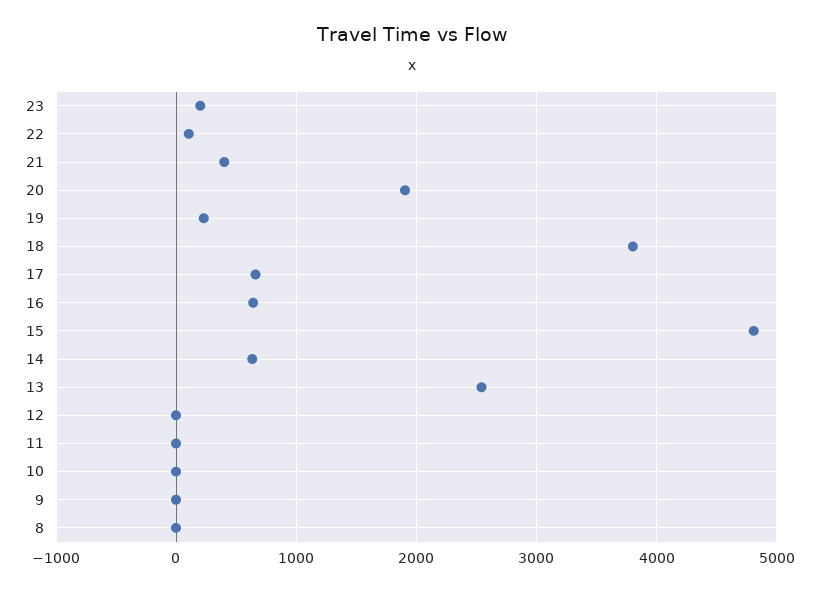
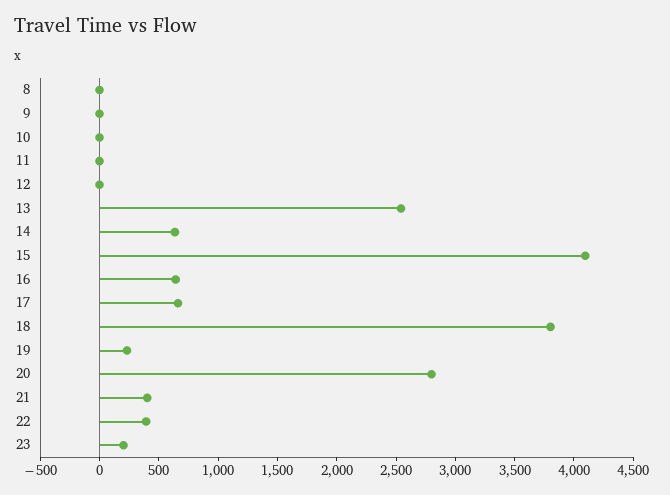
22: 100 -> 400
20: 1900 -> 2800
15: 4800 -> 4100

